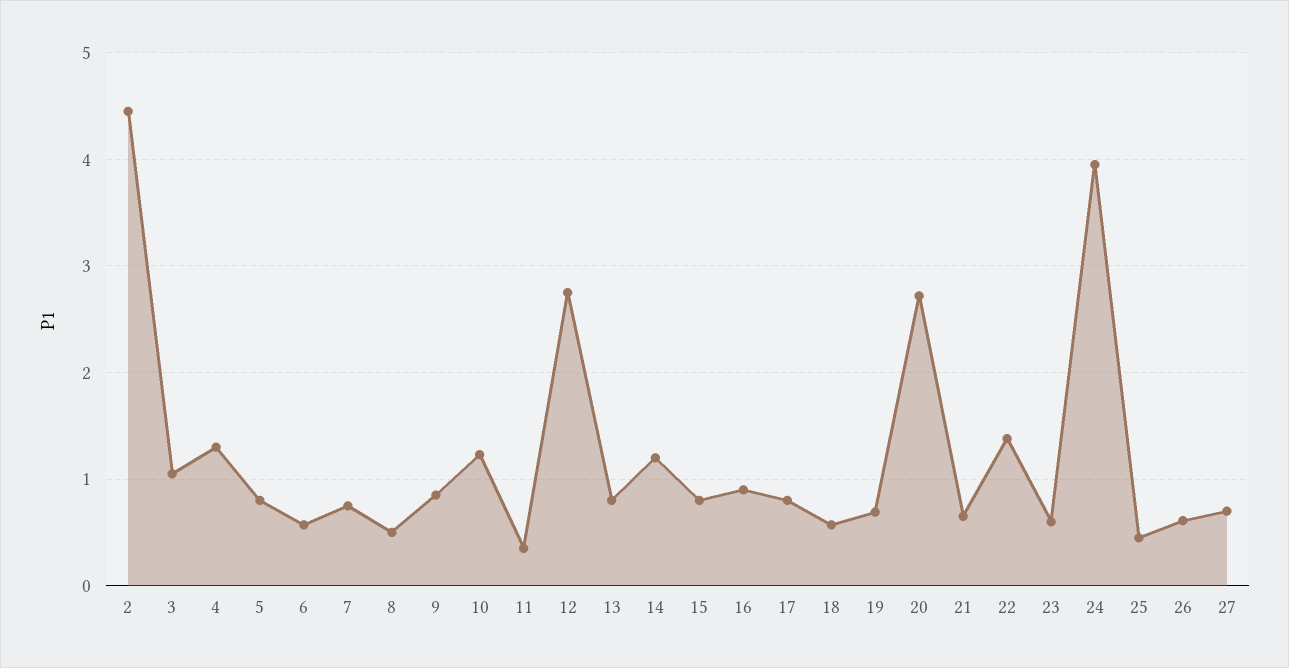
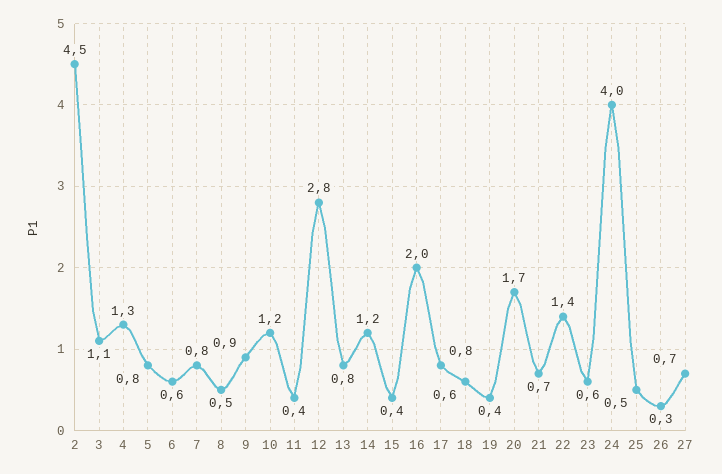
15: 0.8 -> 0.4
16: 0.9 -> 2
19: 0.7 -> 0.4
20: 2.7 -> 1.7
26: 0.6 -> 0.3

